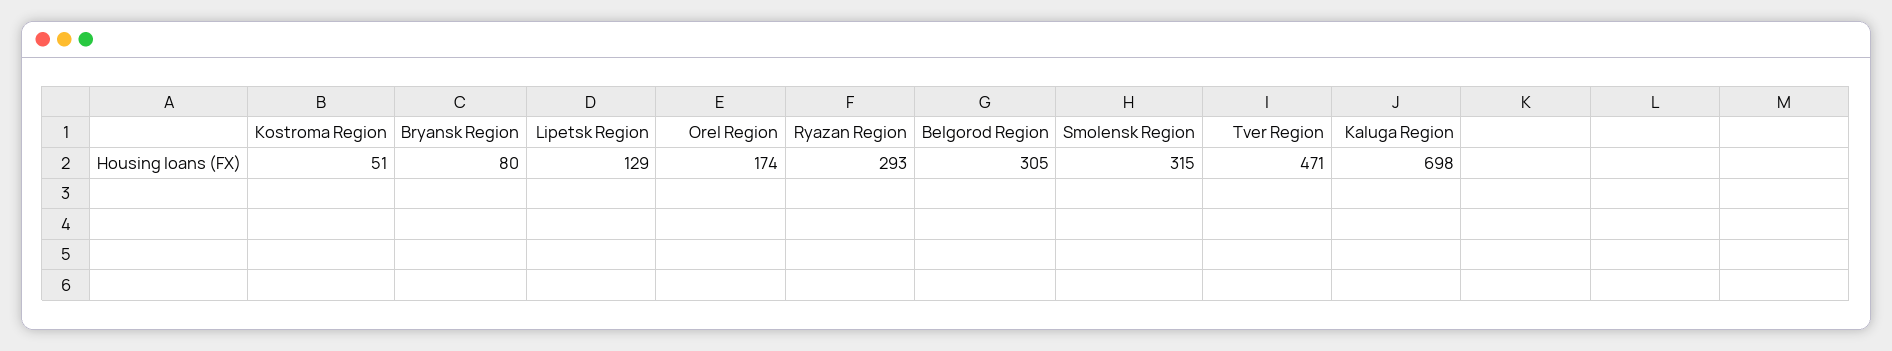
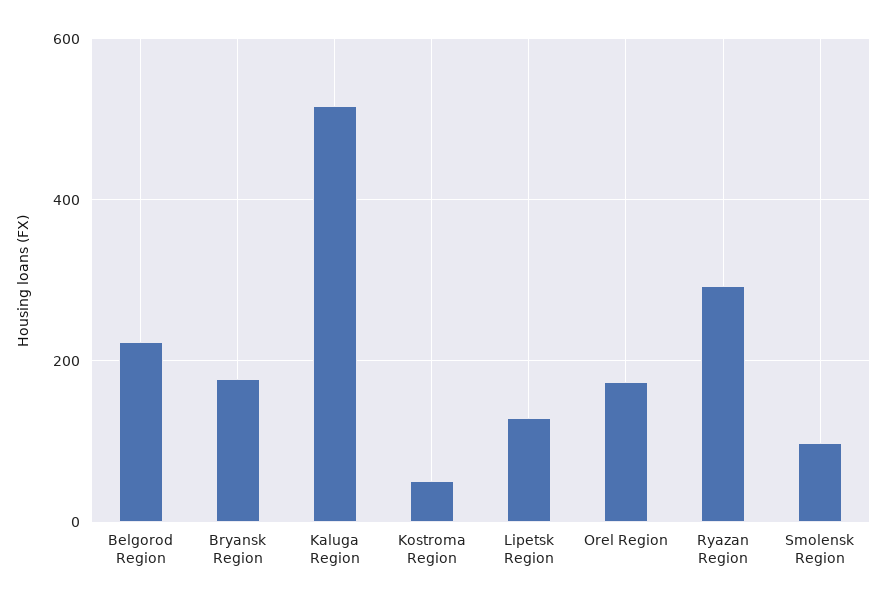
Bryansk Region: 80 -> 180
Belgorod Region: 305 -> 220
Smolensk Region: 315 -> 100
Tver Region: 471 -> none
Kaluga Region: 698 -> 520

